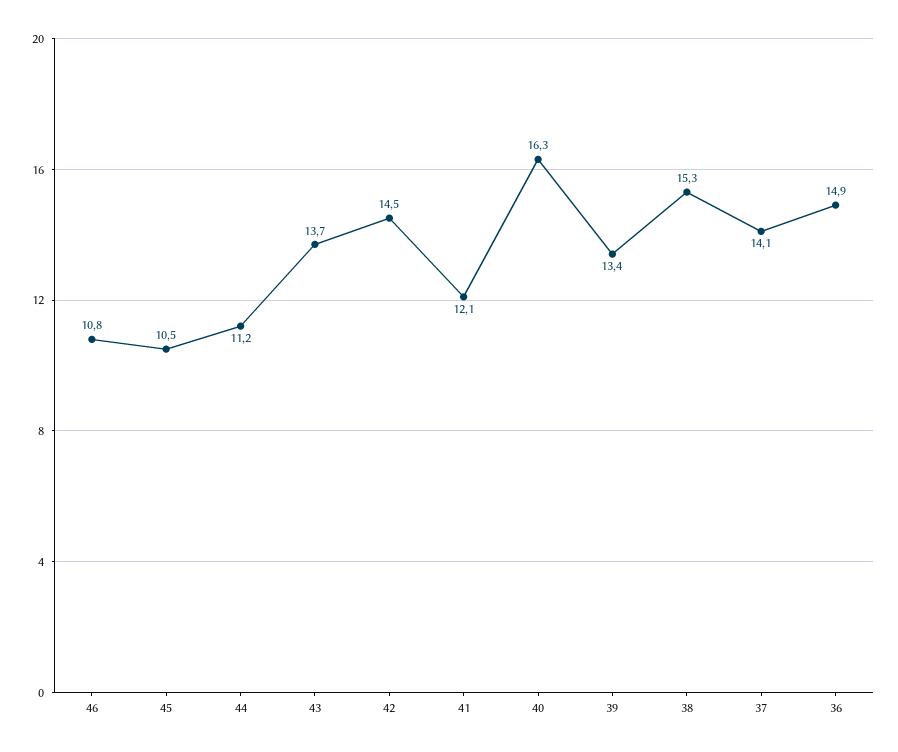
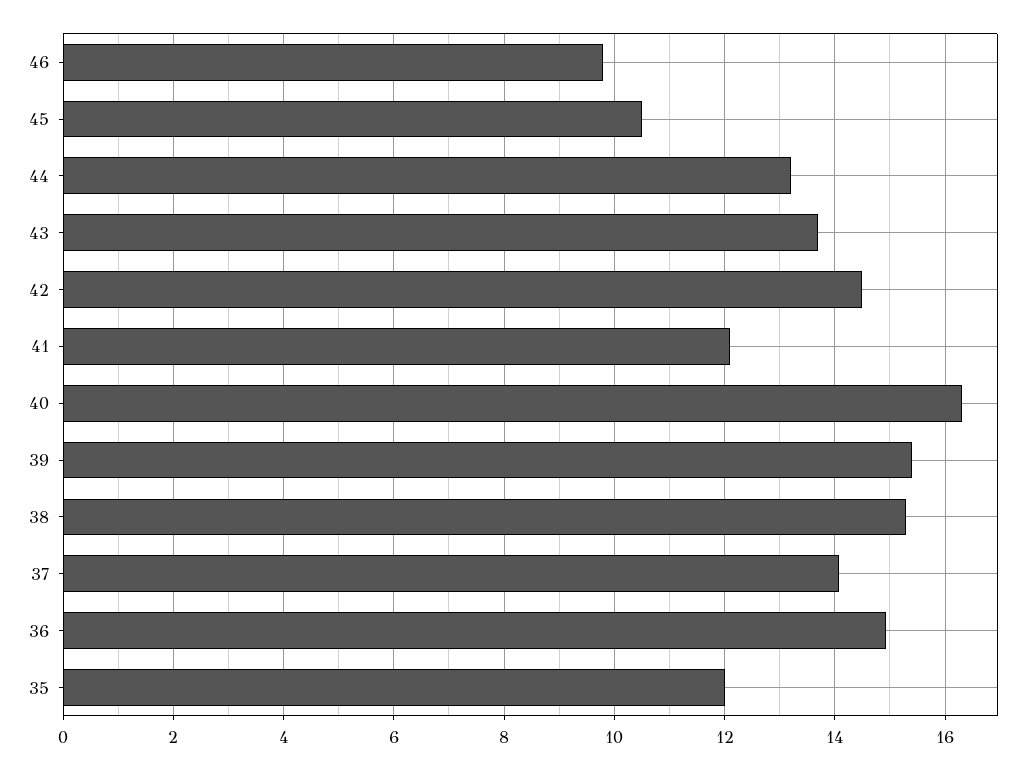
46: 10.8 -> 9.8
44: 11.2 -> 13.2
39: 13.4 -> 15.4
35: none -> 12

